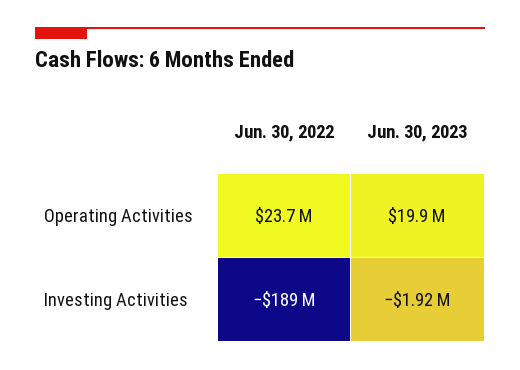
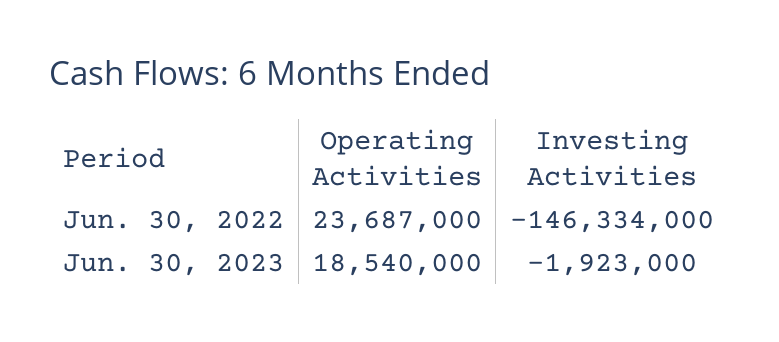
Jun. 30, 2023, Operating Activities: 19900000 -> 18540000
Jun. 30, 2022, Investing Activities: -189000000 -> -146334000

